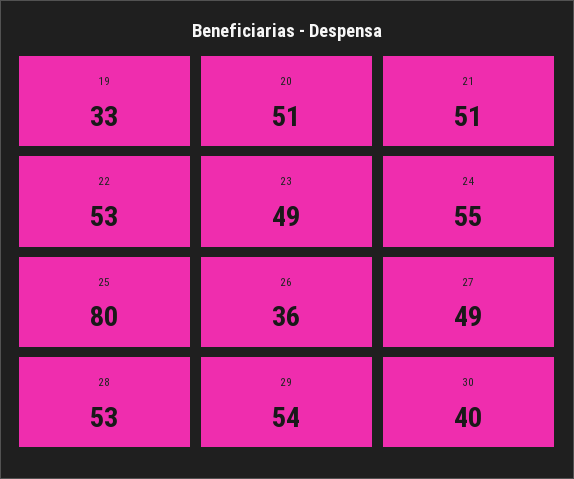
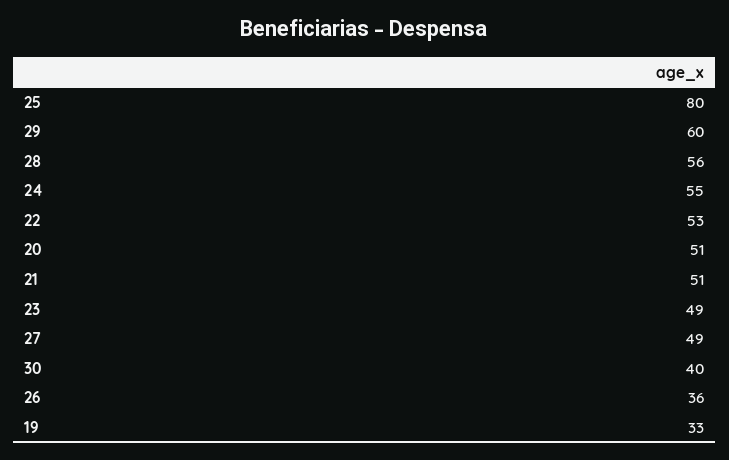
28: 53 -> 56
29: 54 -> 60

